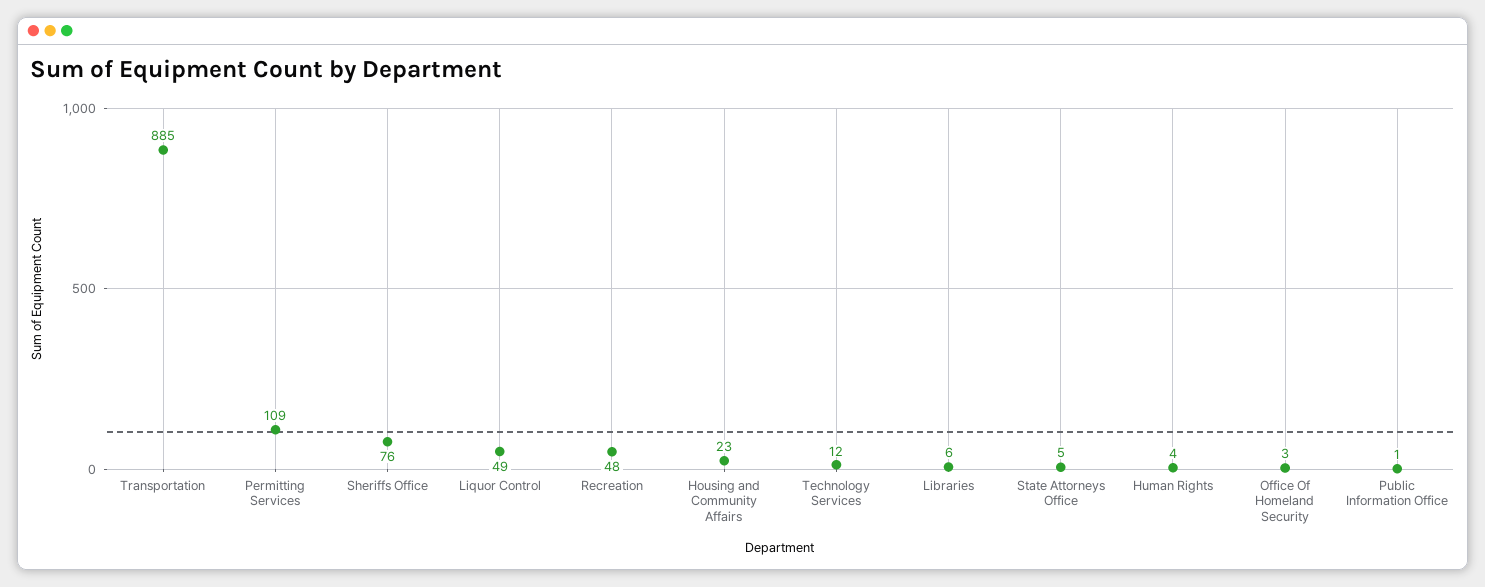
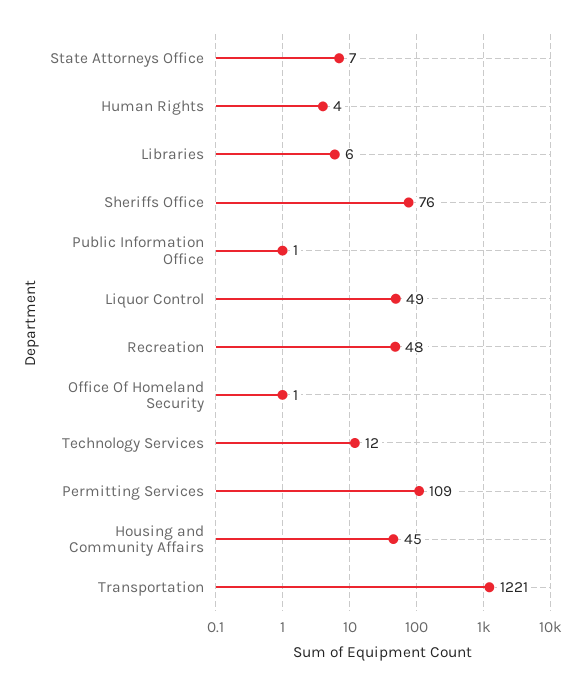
Transportation: 885 -> 1221
Housing and Community Affairs: 23 -> 45
State Attorneys Office: 5 -> 7
Office Of Homeland Security: 3 -> 1

